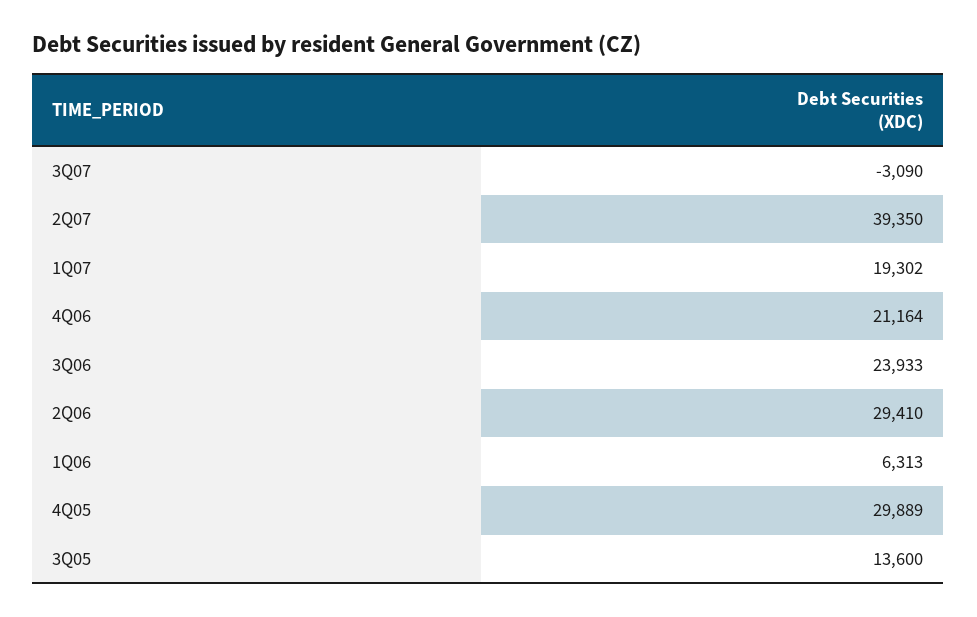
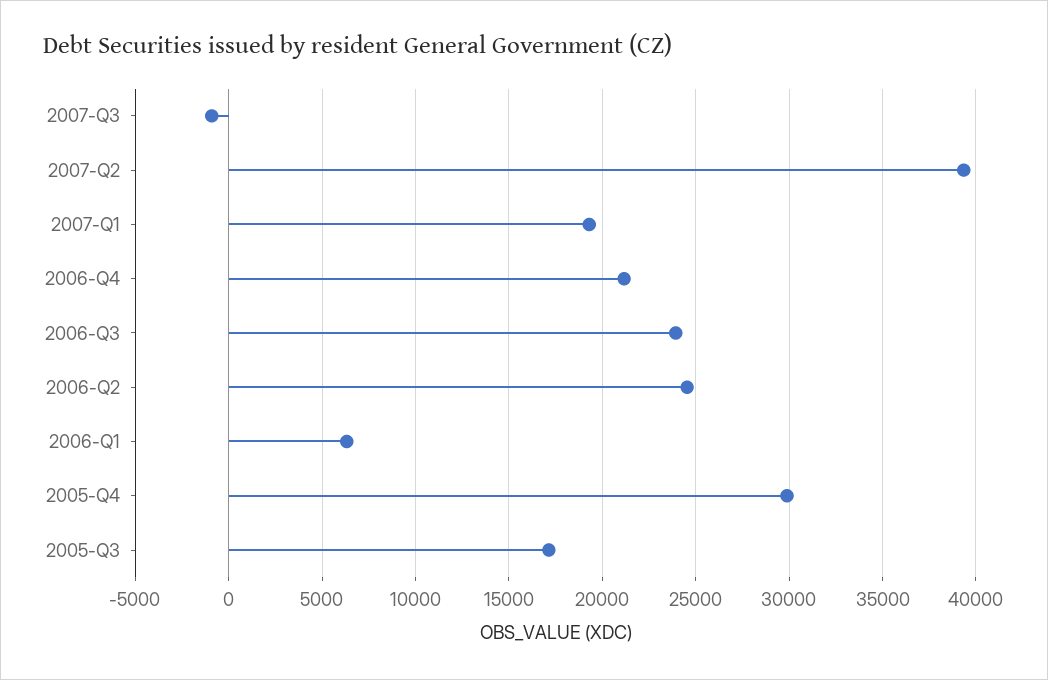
3Q07: -3090 -> -1000
2Q06: 29410 -> 24500
3Q05: 13600 -> 17000

